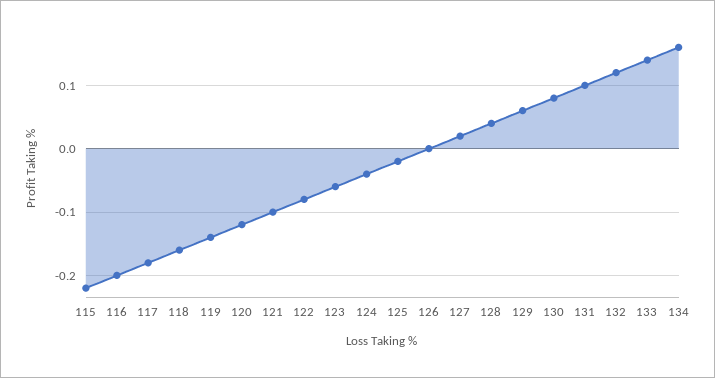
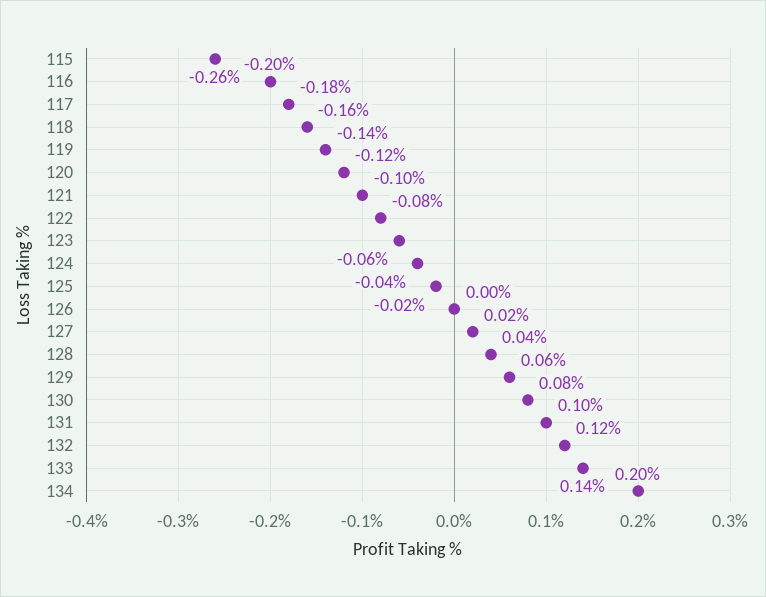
115: -0.22 -> -0.26
134: 0.16 -> 0.2

